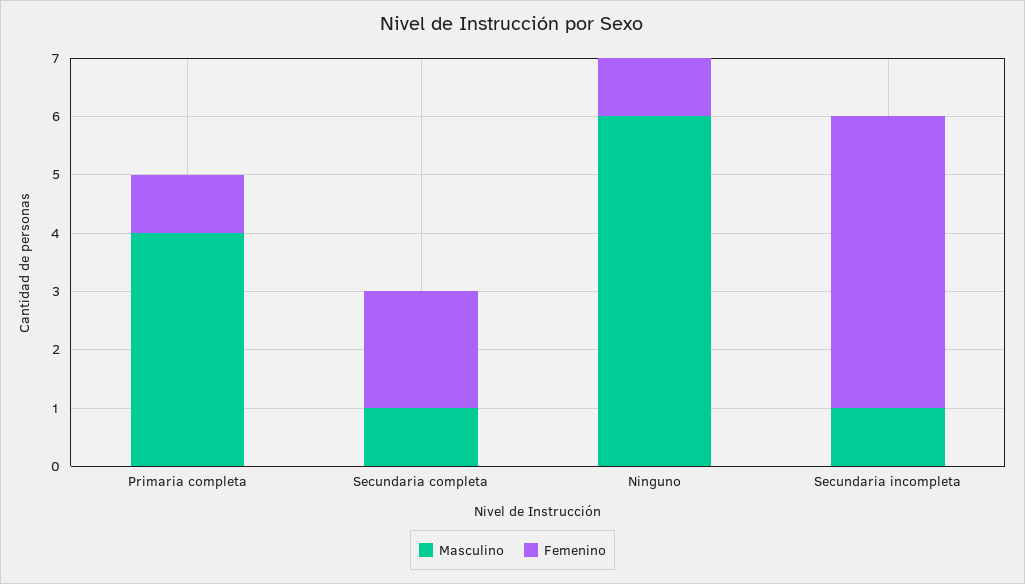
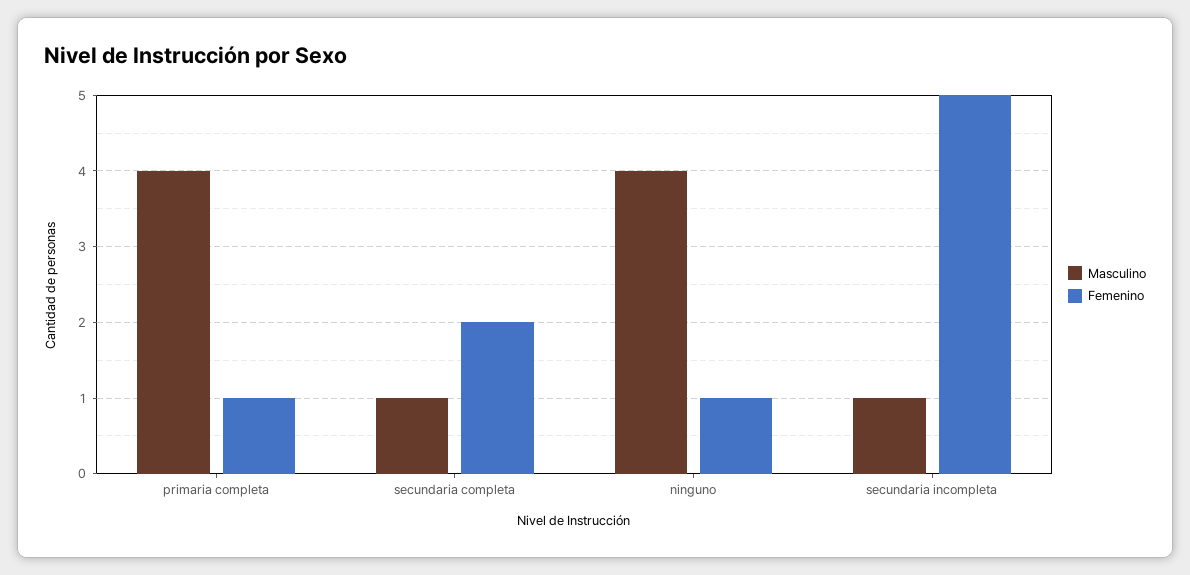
Masculino, Ninguno: 6 -> 4

